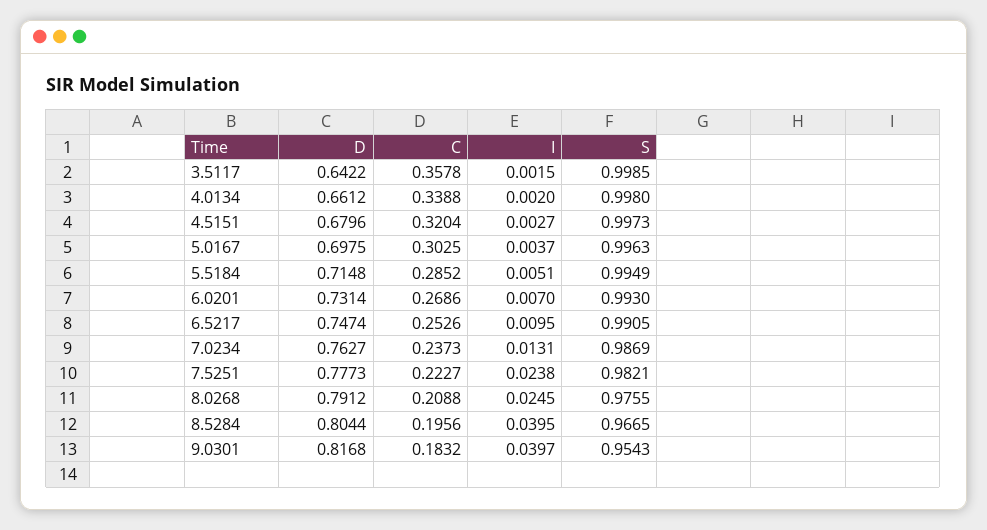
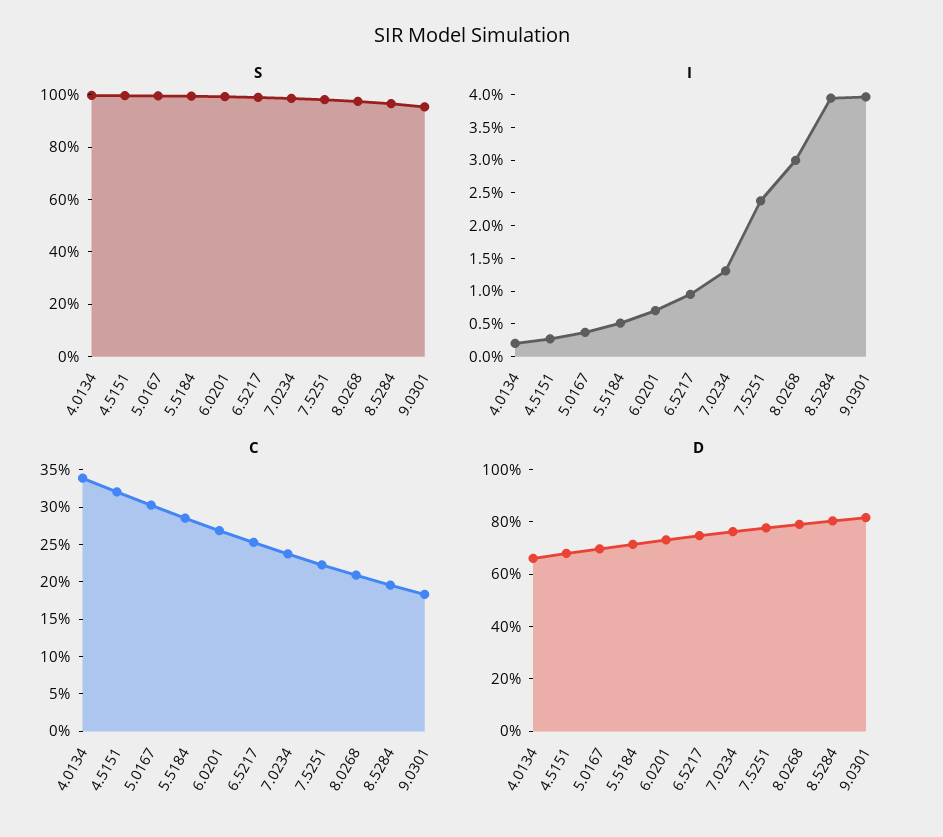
D, 3.5117: 0.6422 -> none
C, 3.5117: 0.3578 -> none
I, 3.5117: 0.0015 -> none
S, 3.5117: 0.9985 -> none
I, 8.0268: 0.0245 -> 0.03

